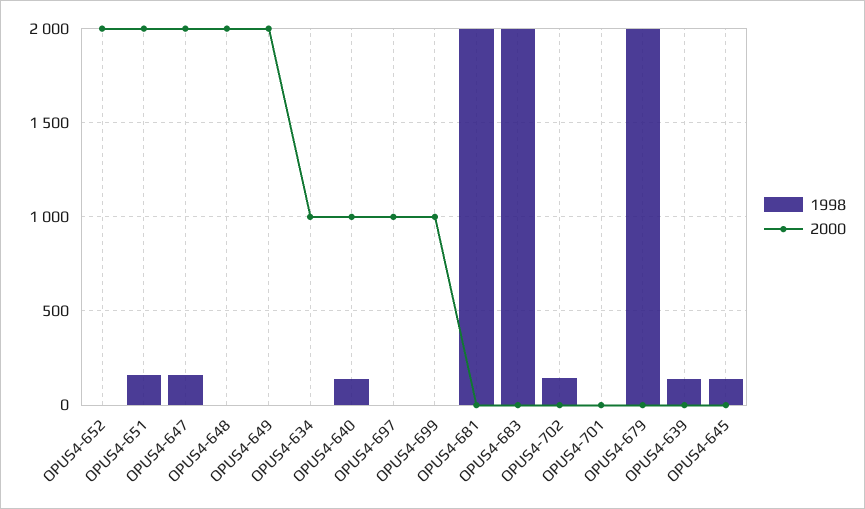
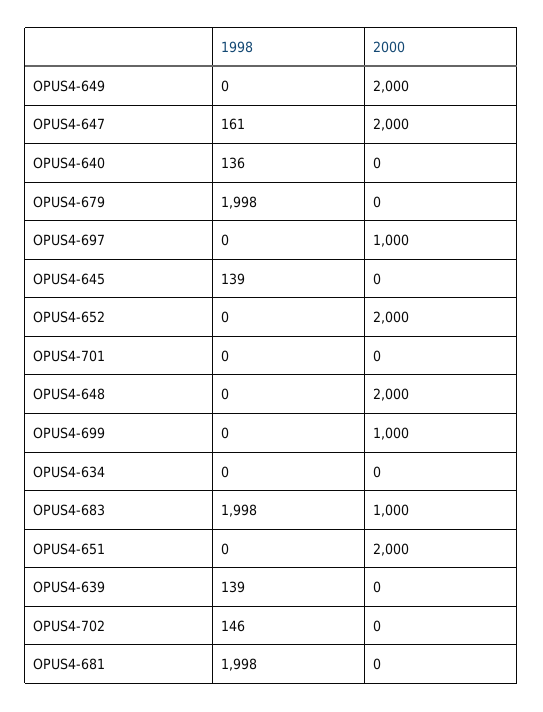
1998, OPUS4-651: 150 -> 0
2000, OPUS4-634: 1000 -> 0
2000, OPUS4-640: 1000 -> 0
2000, OPUS4-683: 0 -> 1000

